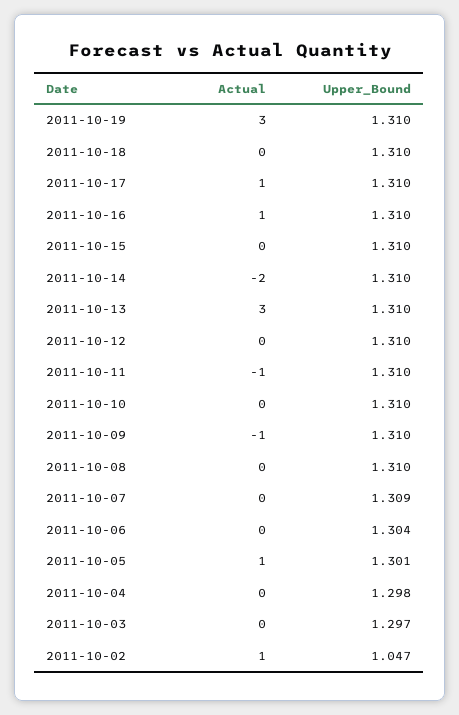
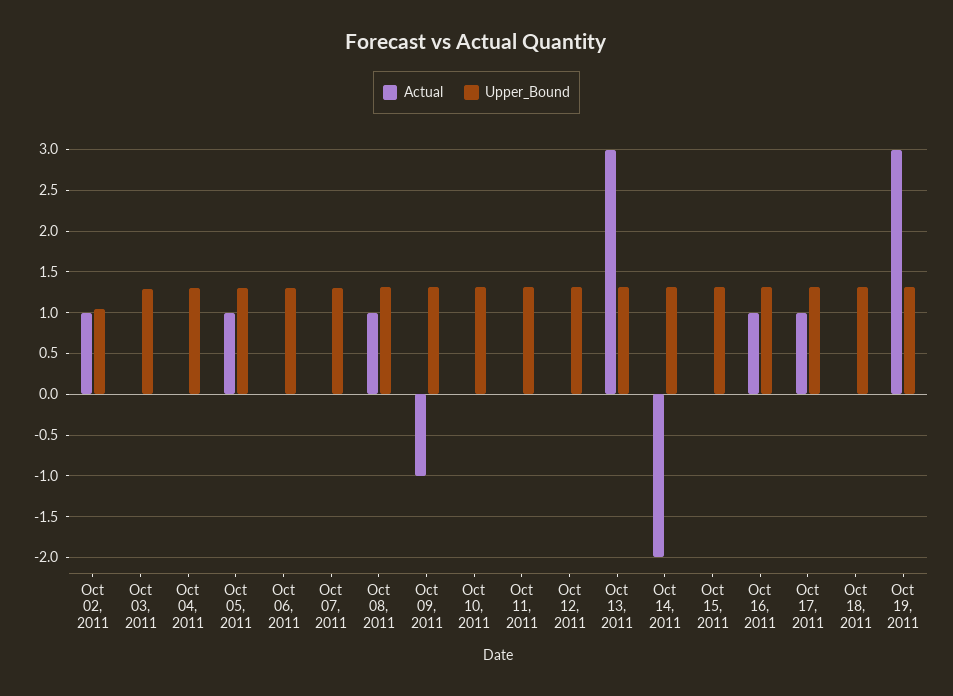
Actual, 2011-10-11: -1 -> 0
Actual, 2011-10-08: 0 -> 1

